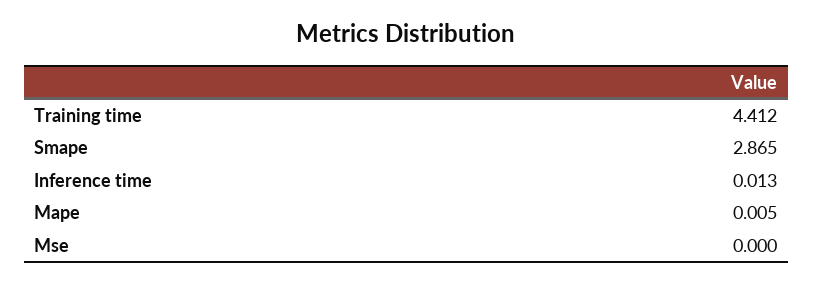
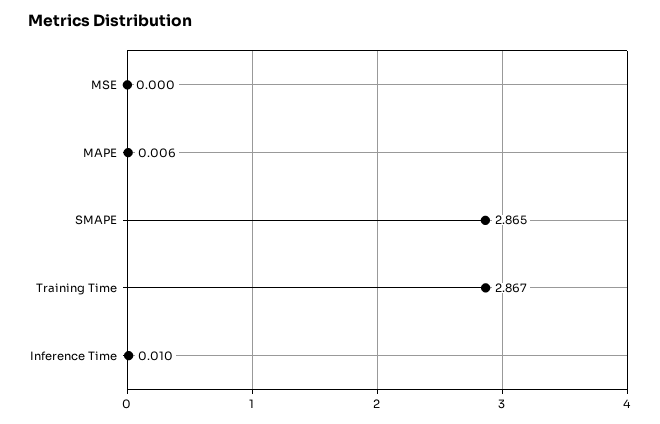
Training time: 4.412 -> 2.867
Inference time: 0.013 -> 0.01
Mape: 0.005 -> 0.006

